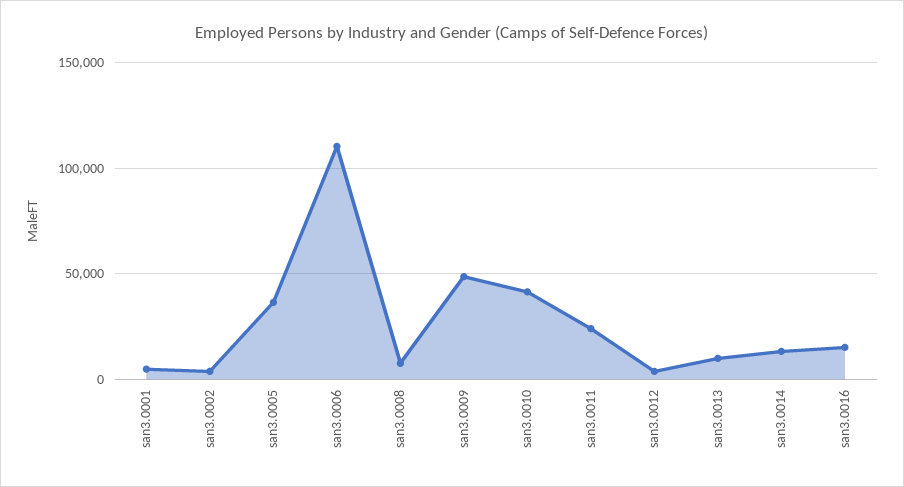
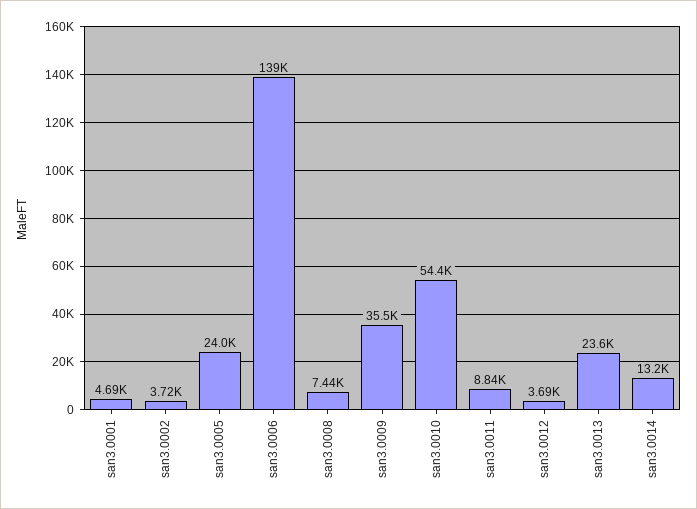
san3.0005: 35000 -> 24000
san3.0006: 110000 -> 139000
san3.0009: 50000 -> 35500
san3.0010: 40000 -> 54400
san3.0011: 25000 -> 8840
san3.0013: 10000 -> 23600
san3.0016: 15000 -> none

